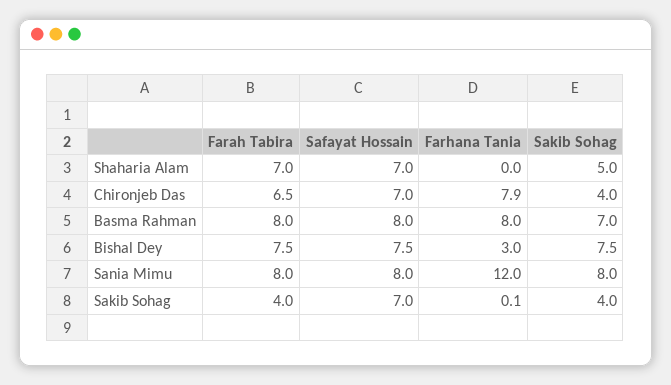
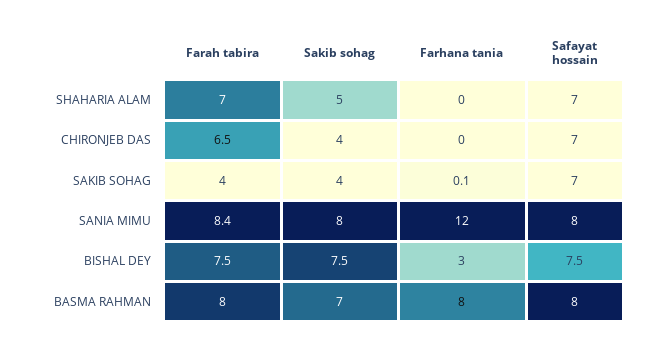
Farhana Tania, Chironjeb Das: 7.9 -> 0
Farah Tabira, Sania Mimu: 8 -> 8.4

